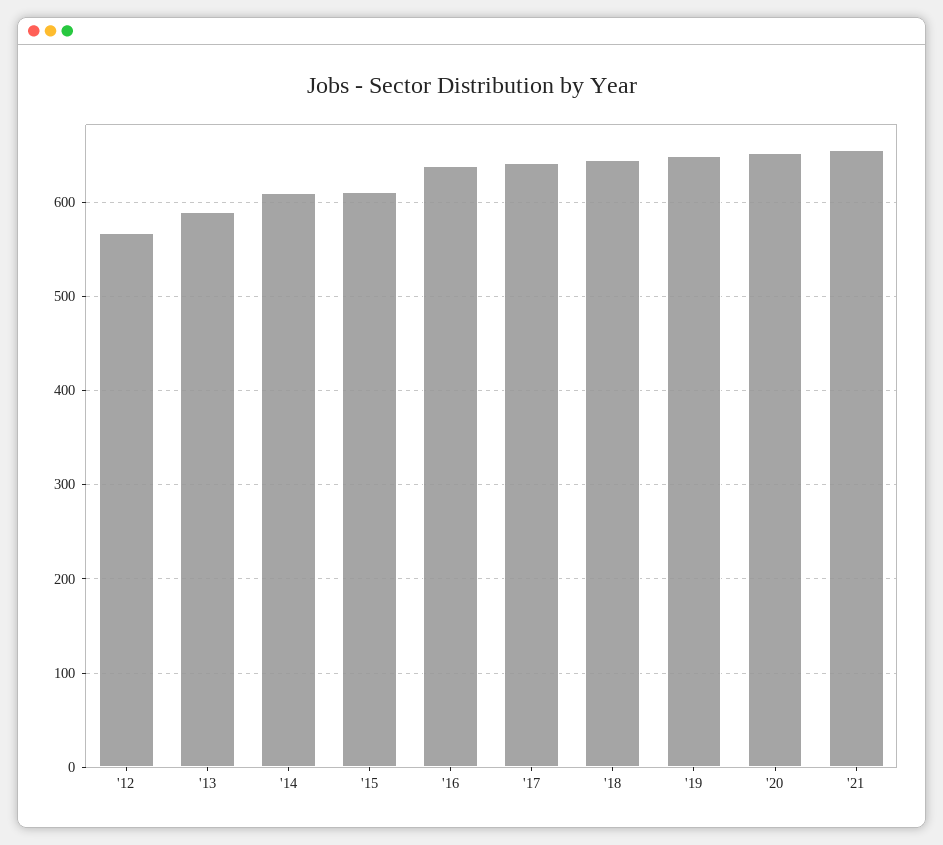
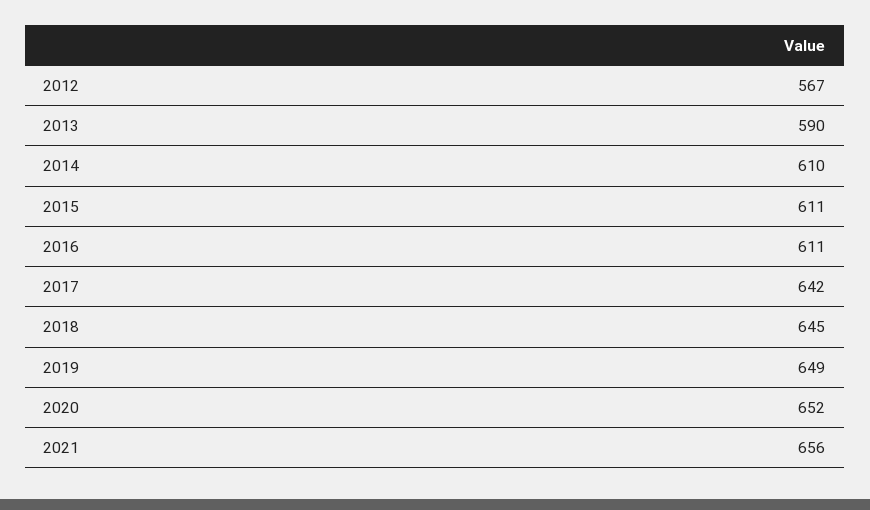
'16: 640 -> 611

